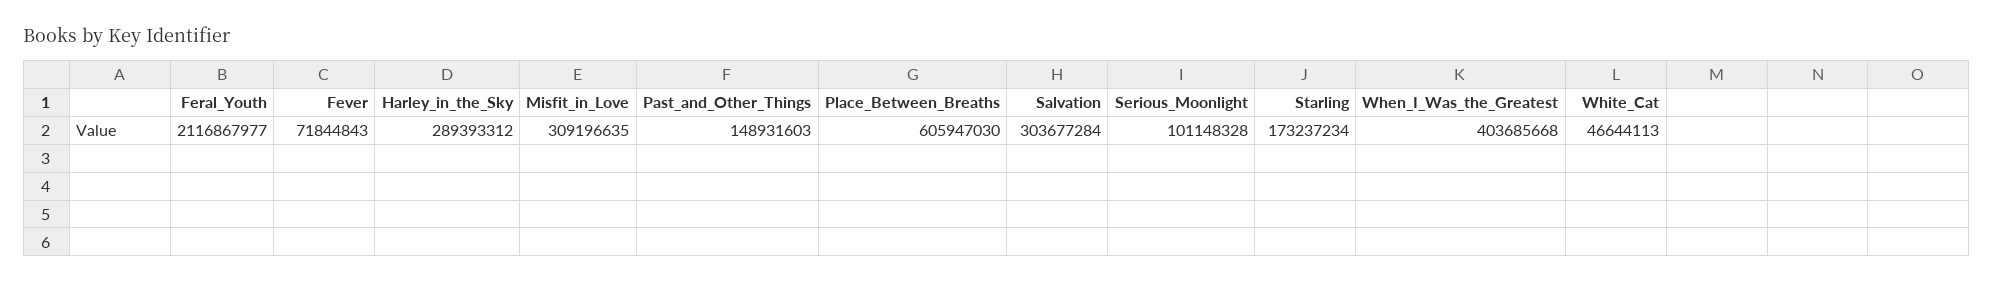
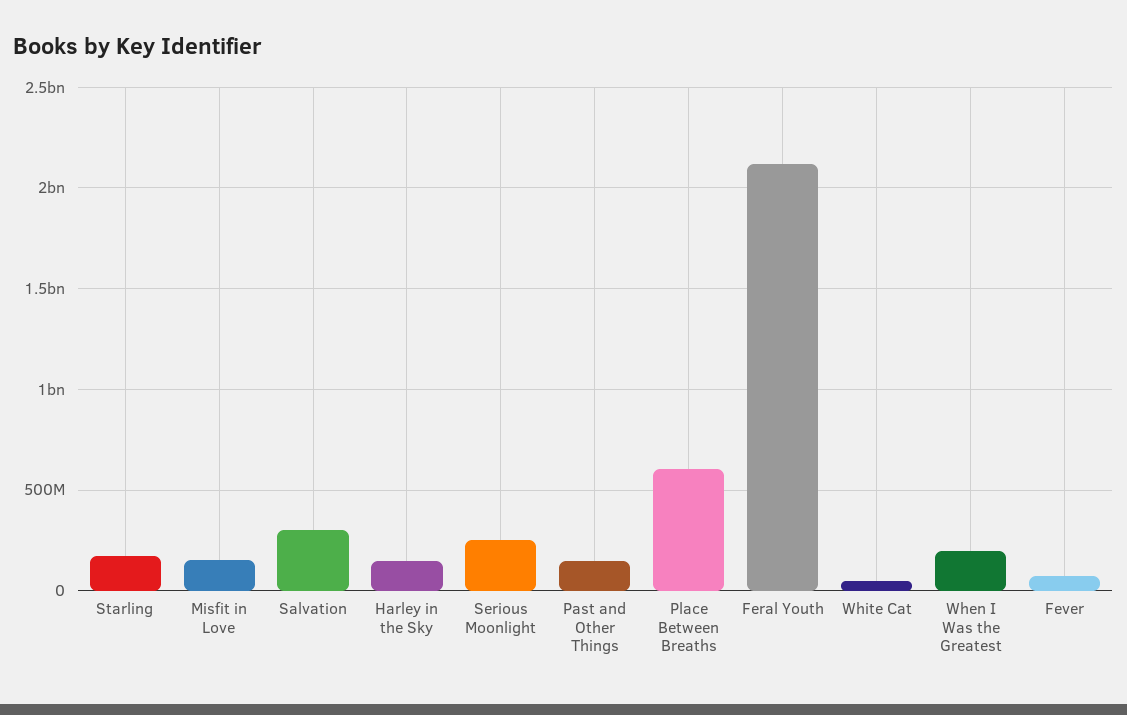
Harley_in_the_Sky: 289393312 -> 150000000
Misfit_in_Love: 309196635 -> 150000000
Serious_Moonlight: 101148328 -> 250000000
When_I_Was_the_Greatest: 403685668 -> 200000000

